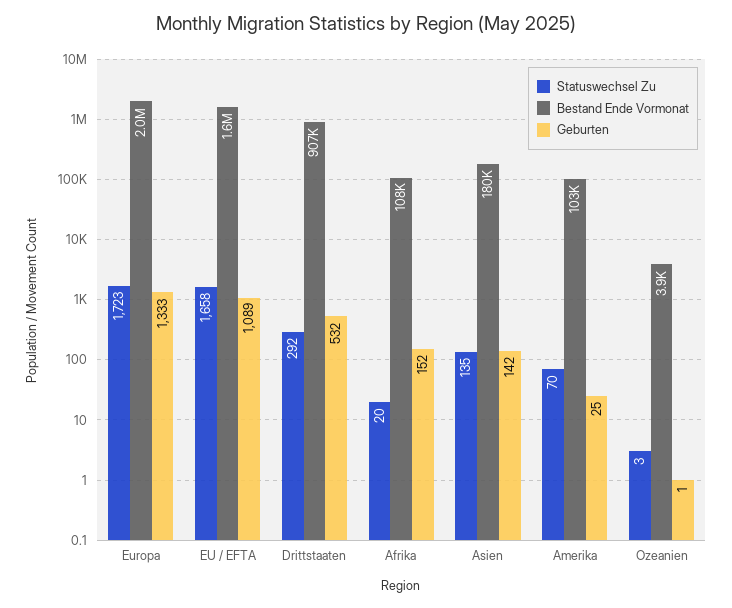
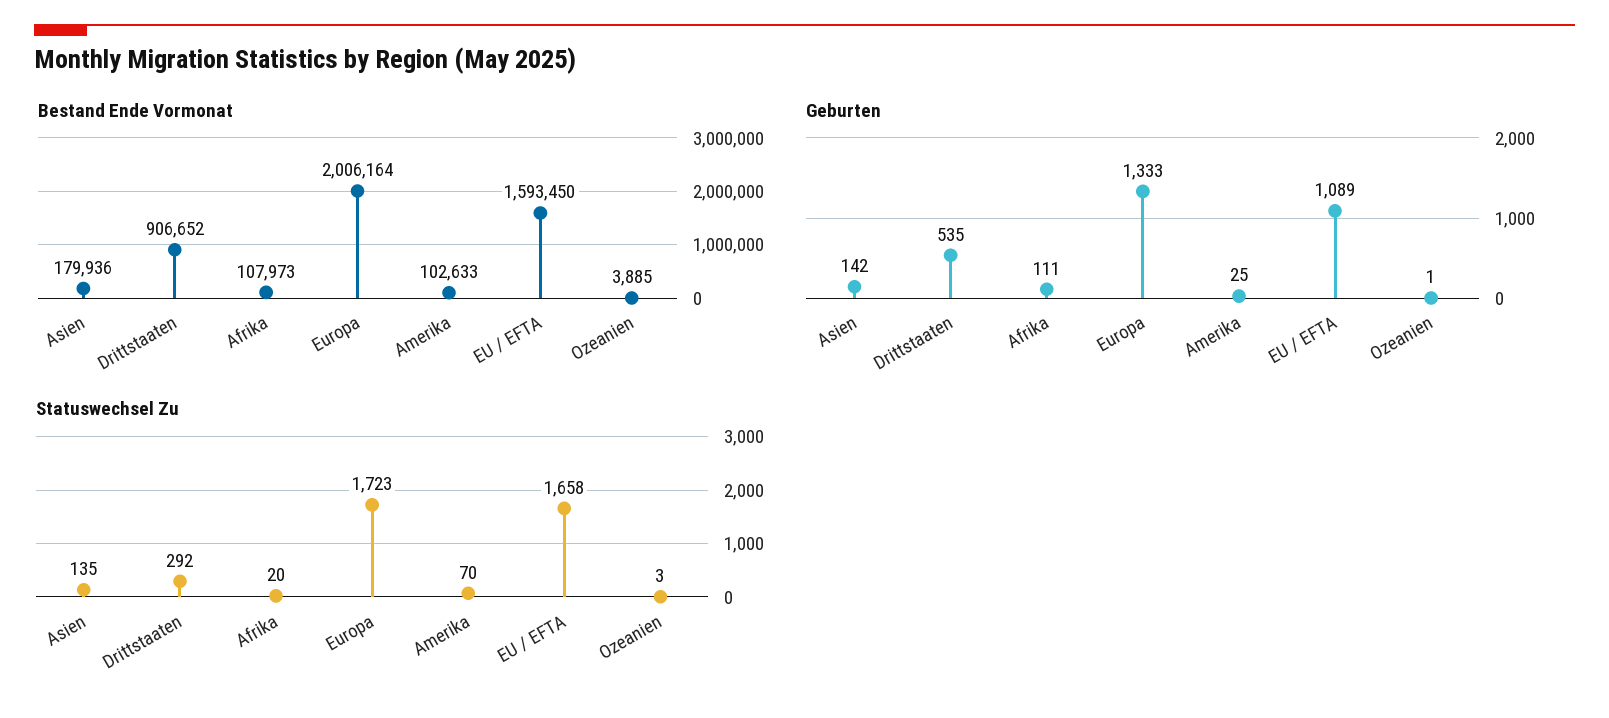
Geburten, Drittstaaten: 532 -> 535
Geburten, Afrika: 152 -> 111

